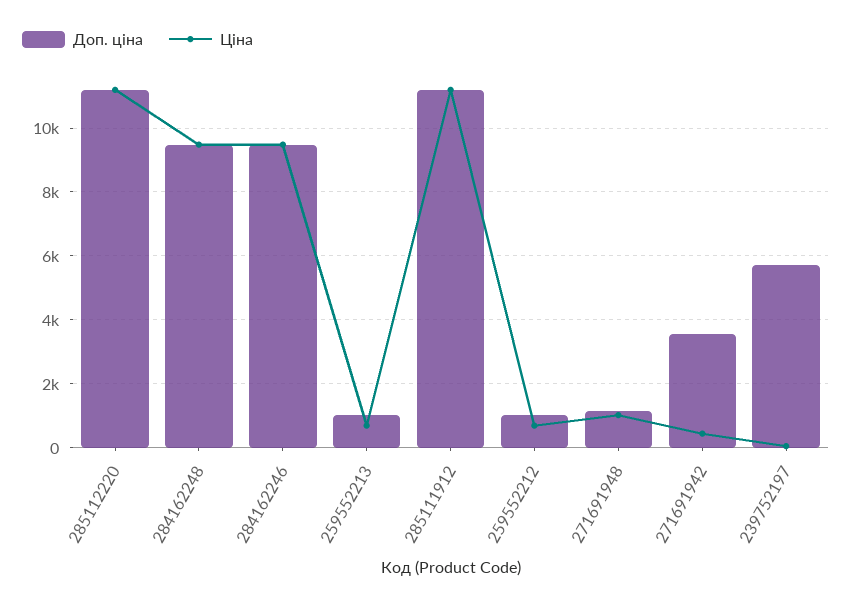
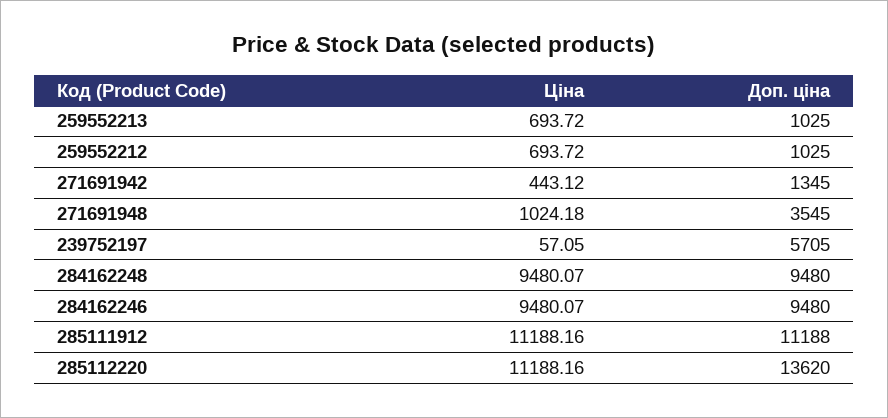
Доп. ціна, 285112220: 11200 -> 13620
Доп. ціна, 271691948: 1200 -> 3545
Доп. ціна, 271691942: 3600 -> 1345

